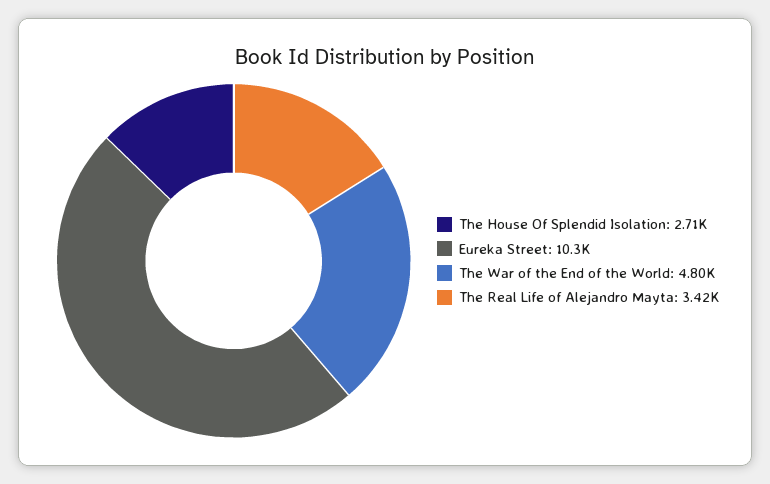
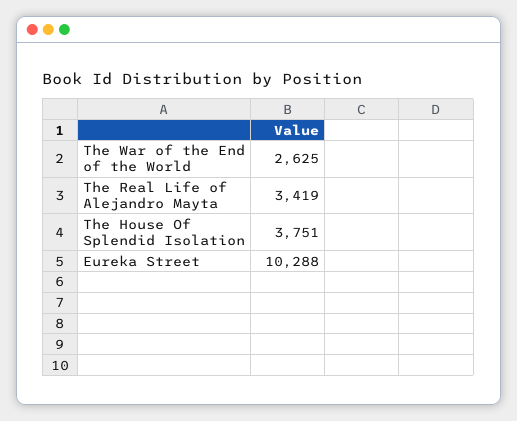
The House Of Splendid Isolation: 2710 -> 3751
The War of the End of the World: 4800 -> 2625

